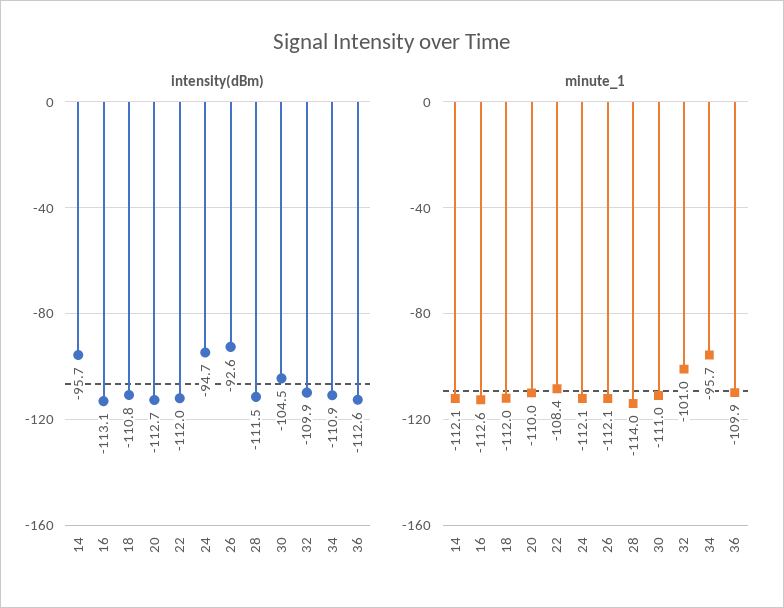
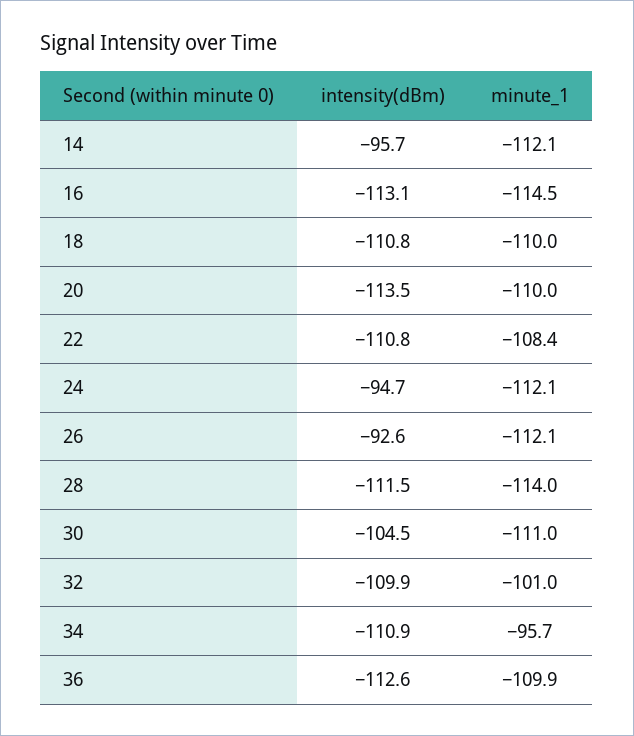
intensity(dBm), 20: -112.7 -> -113.5
intensity(dBm), 22: -112 -> -110.8
minute_1, 16: -112.6 -> -114.5
minute_1, 18: -112 -> -110

